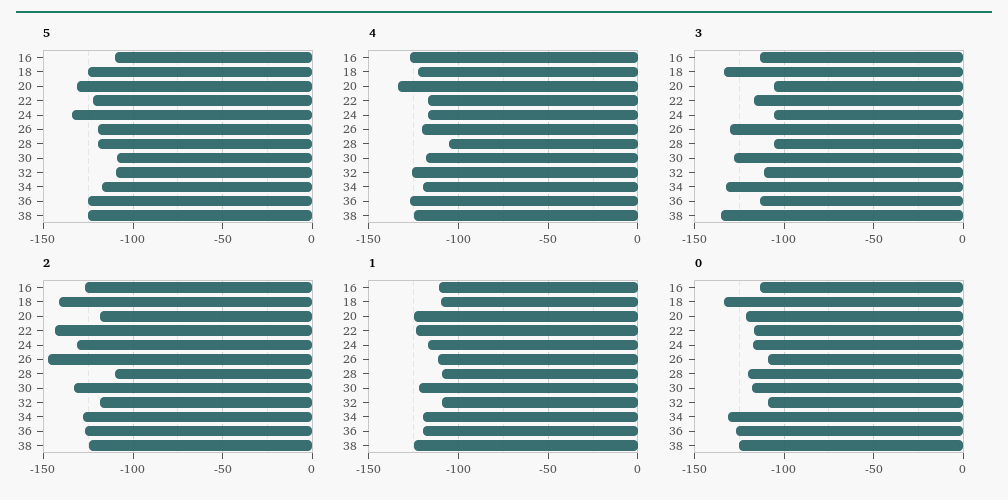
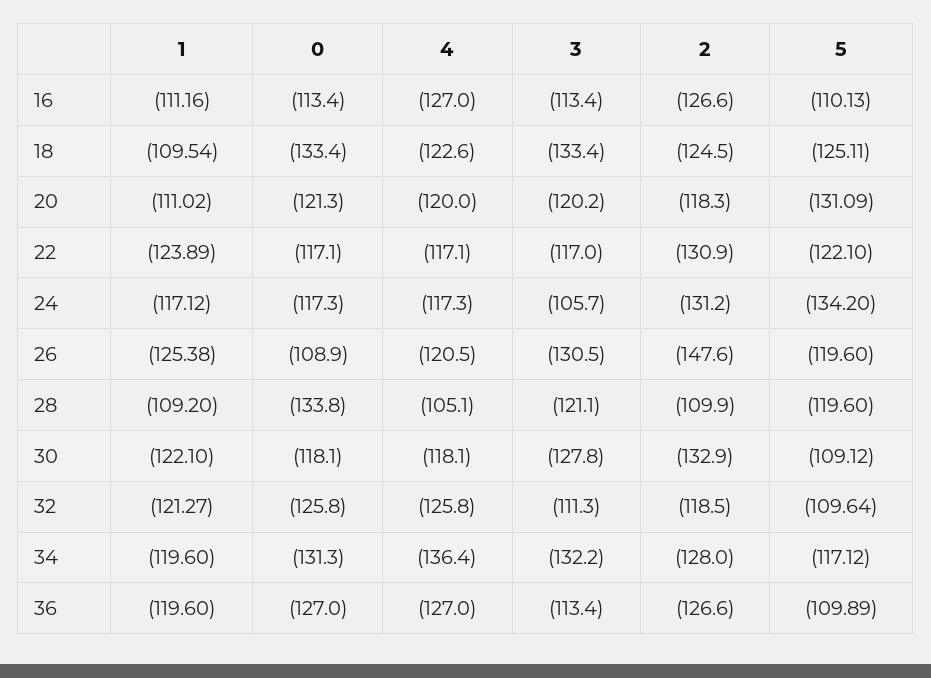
5, 36: -125 -> -109.89
5, 38: -125 -> none
4, 20: -135 -> -120
4, 34: -120 -> -136.4
4, 38: -125 -> none
3, 20: -105 -> -120.2
3, 28: -105 -> -121.1
3, 38: -135 -> none
2, 18: -140 -> -124.5
2, 22: -145 -> -130.9
2, 38: -125 -> none
1, 20: -125 -> -111.02
1, 26: -110 -> -125.38
1, 32: -110 -> -121.27
1, 38: -125 -> none
0, 28: -120 -> -133.8
0, 32: -110 -> -125.8
0, 38: -125 -> none

